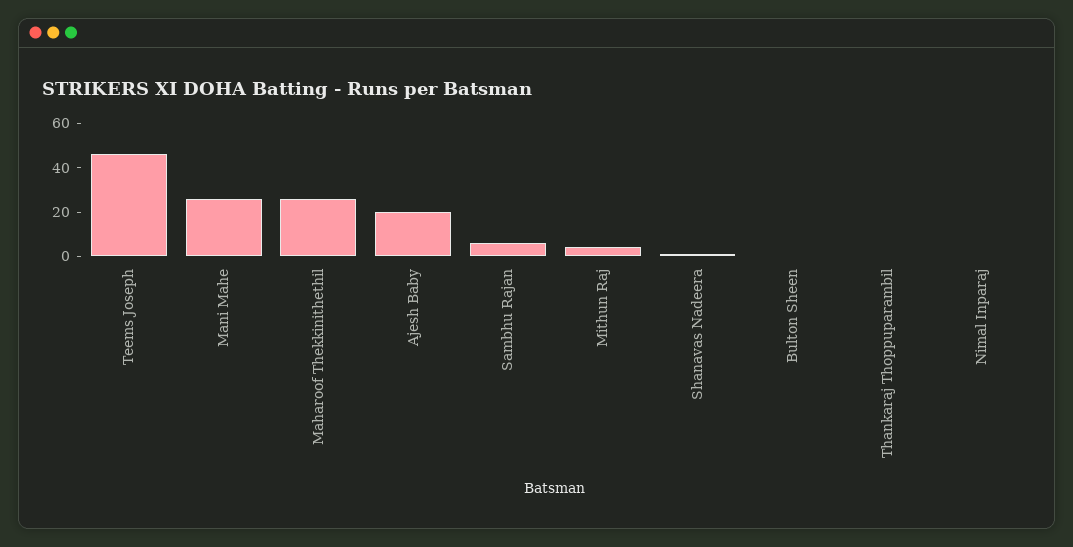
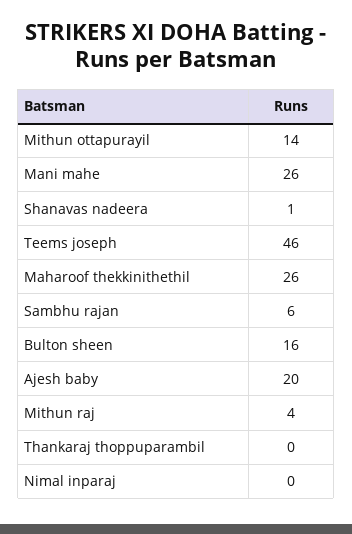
Bulton Sheen: 0 -> 16
Mithun ottapurayil: none -> 14

